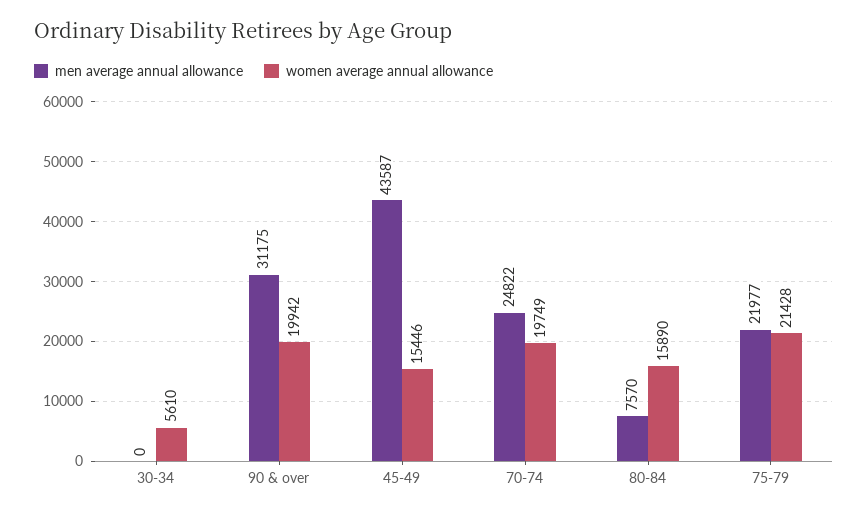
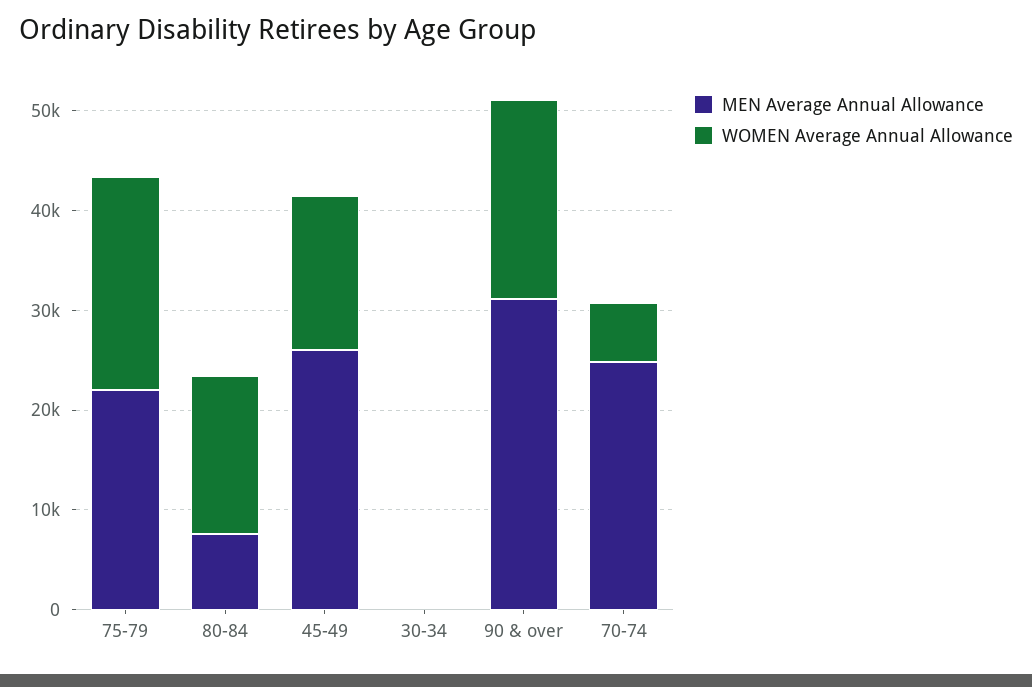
women average annual allowance, 30-34: 5610 -> 0
men average annual allowance, 45-49: 43587 -> 26000
women average annual allowance, 70-74: 19749 -> 6000

